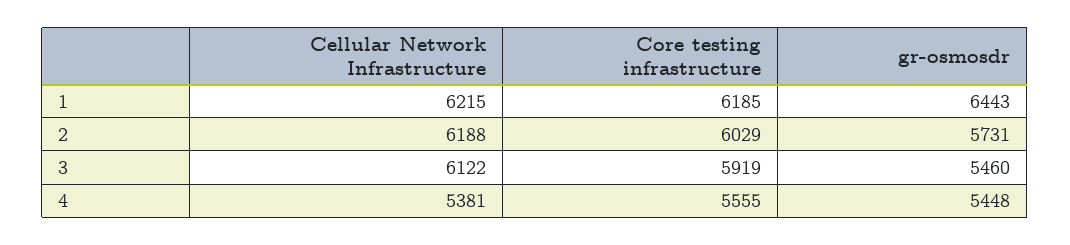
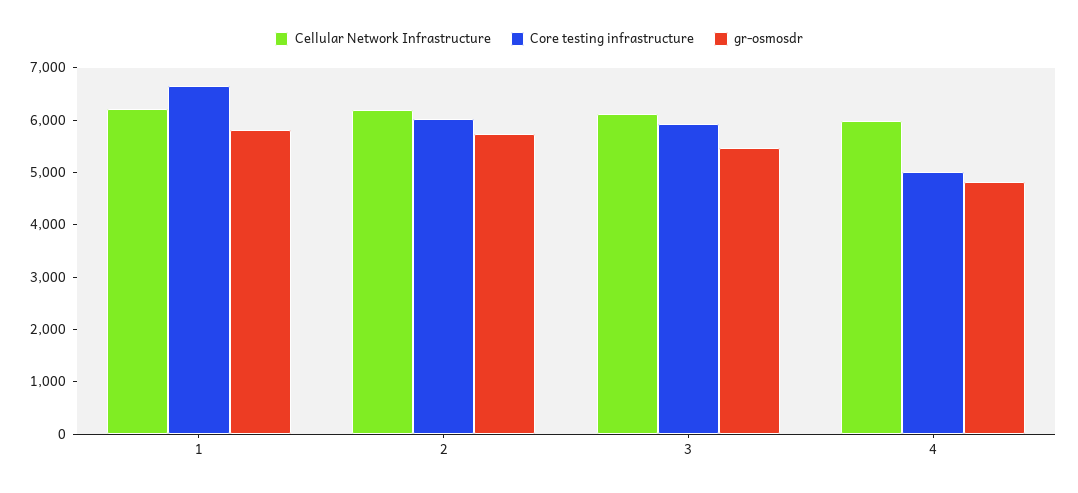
Core testing infrastructure, 1: 6185 -> 6600
gr-osmosdr, 1: 6443 -> 5800
Cellular Network Infrastructure, 4: 5381 -> 6000
Core testing infrastructure, 4: 5555 -> 5000
gr-osmosdr, 4: 5448 -> 4800

